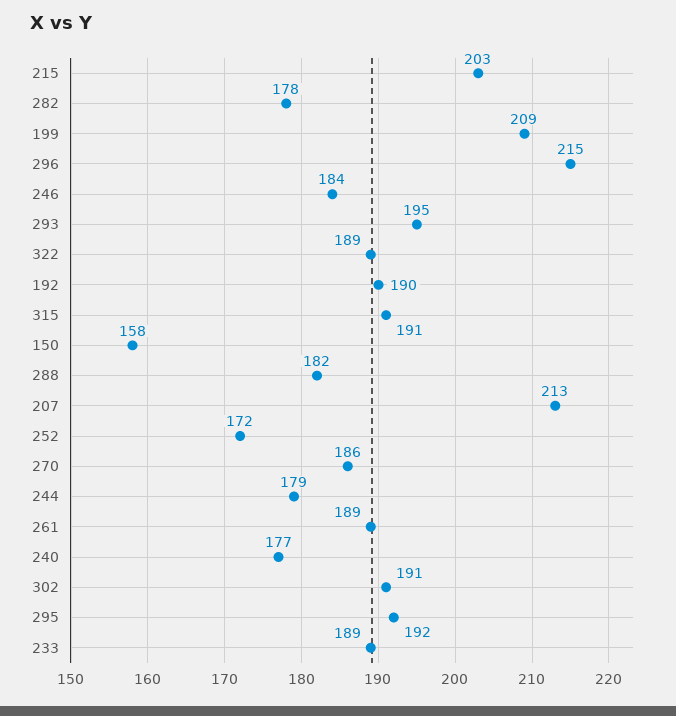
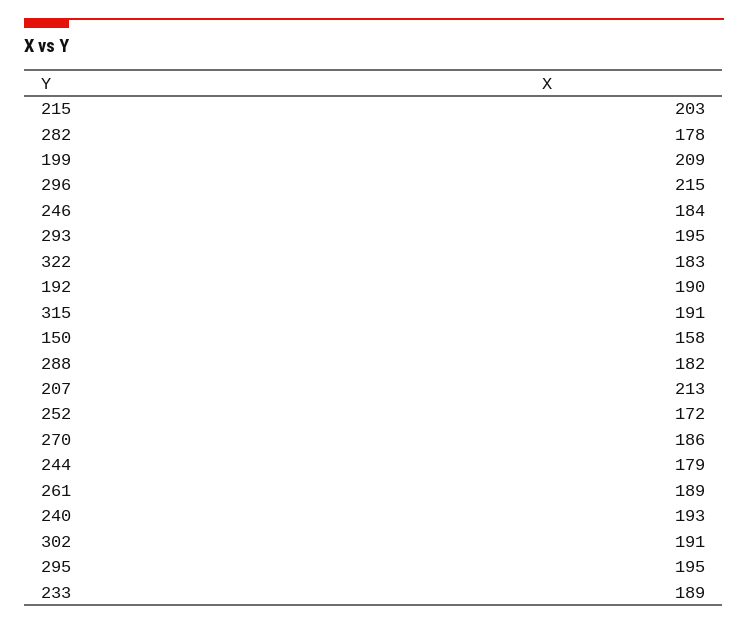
322: 189 -> 183
240: 177 -> 193
295: 192 -> 195

